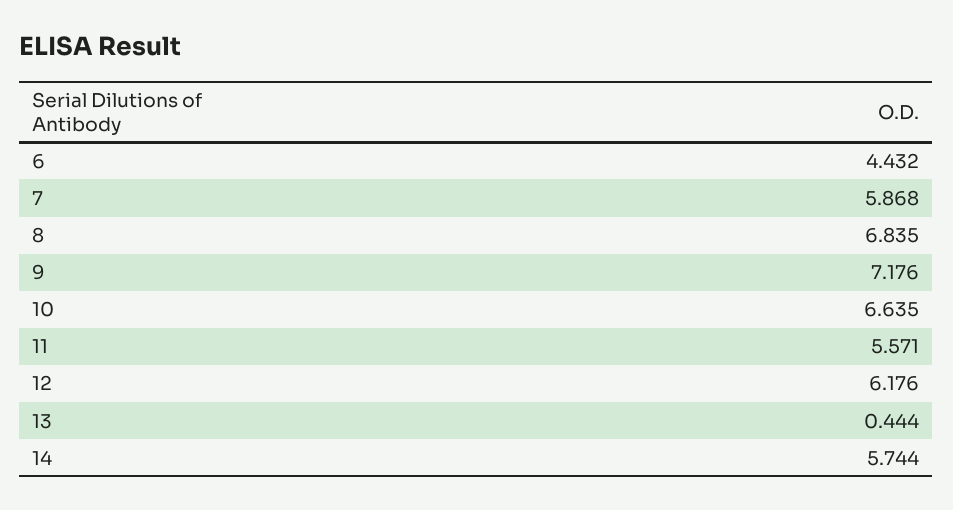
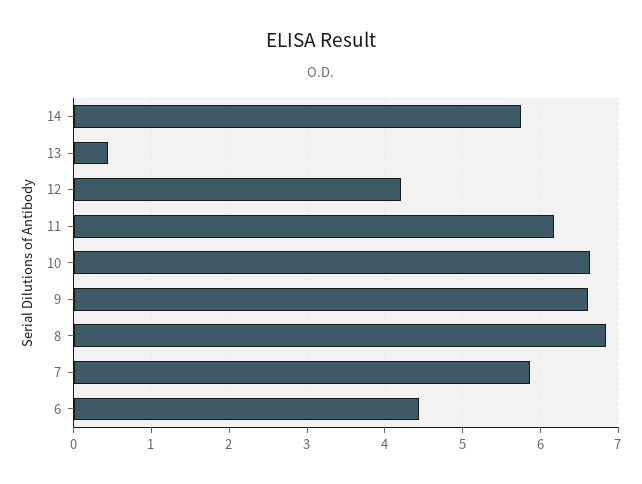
9: 7.176 -> 6.6
11: 5.571 -> 6.2
12: 6.176 -> 4.2

